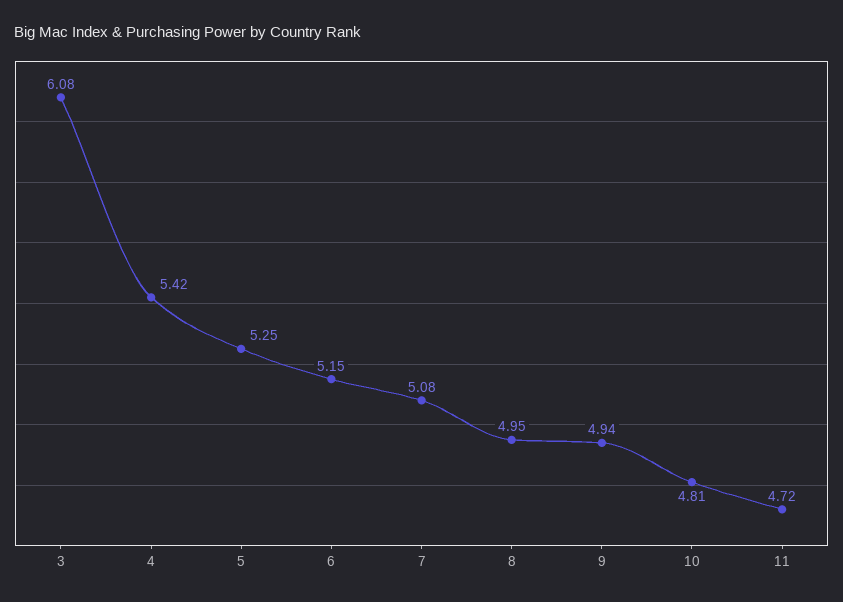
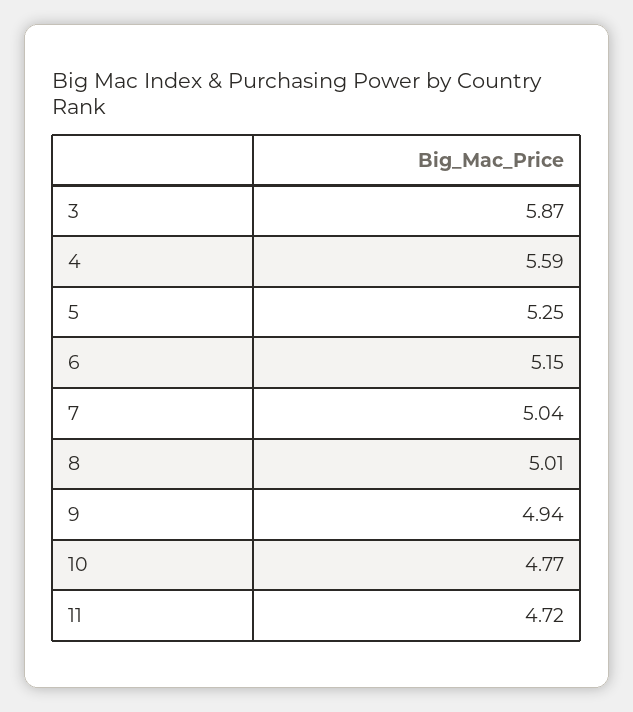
3: 6.08 -> 5.87
4: 5.42 -> 5.59
7: 5.08 -> 5.04
8: 4.95 -> 5.01
10: 4.81 -> 4.77

